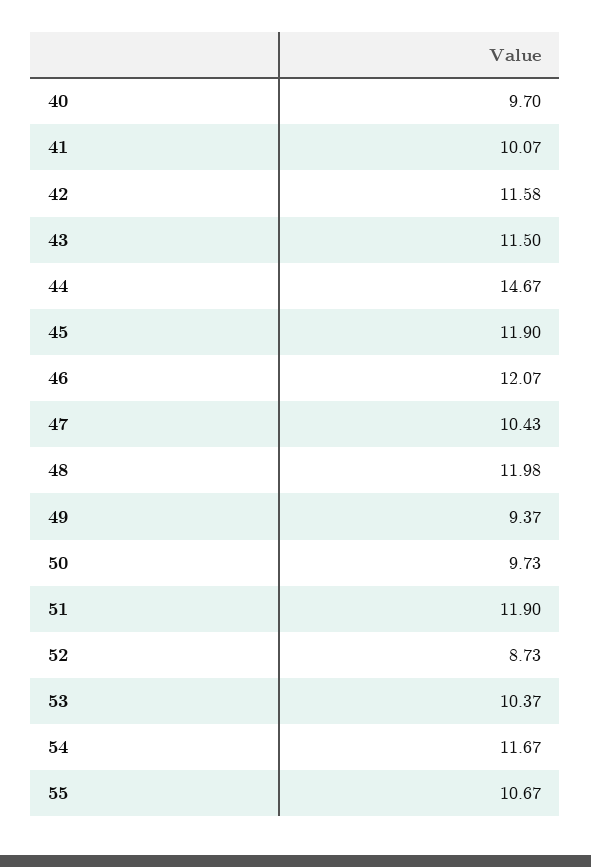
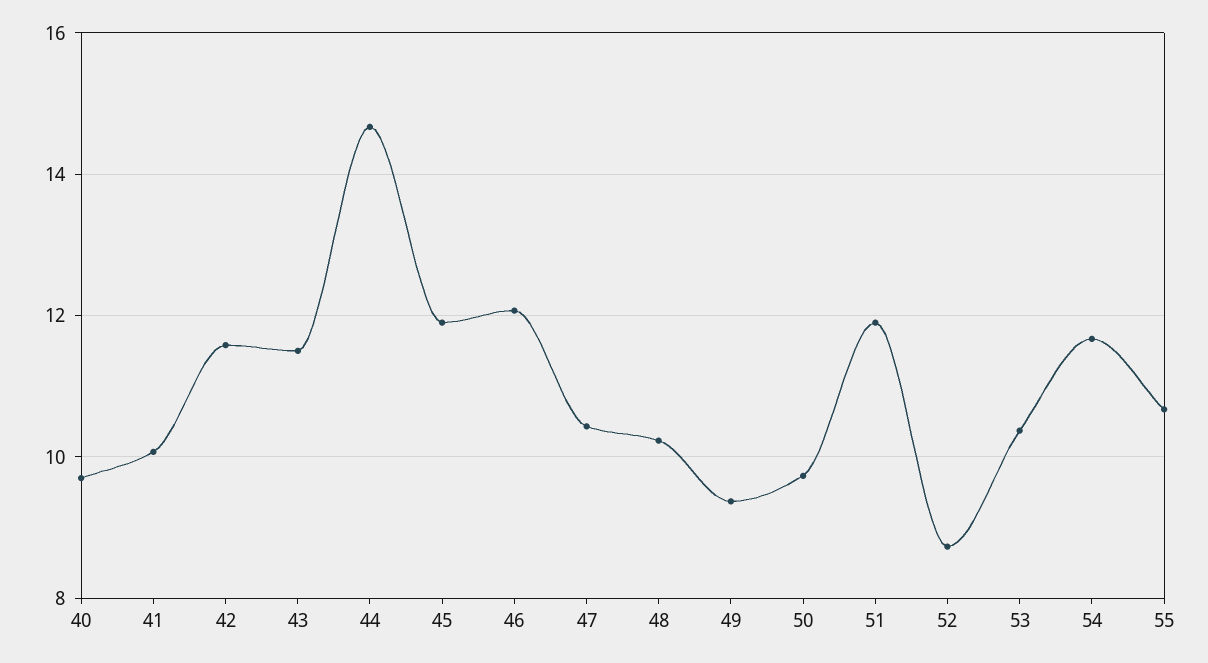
48: 11.98 -> 10.2

